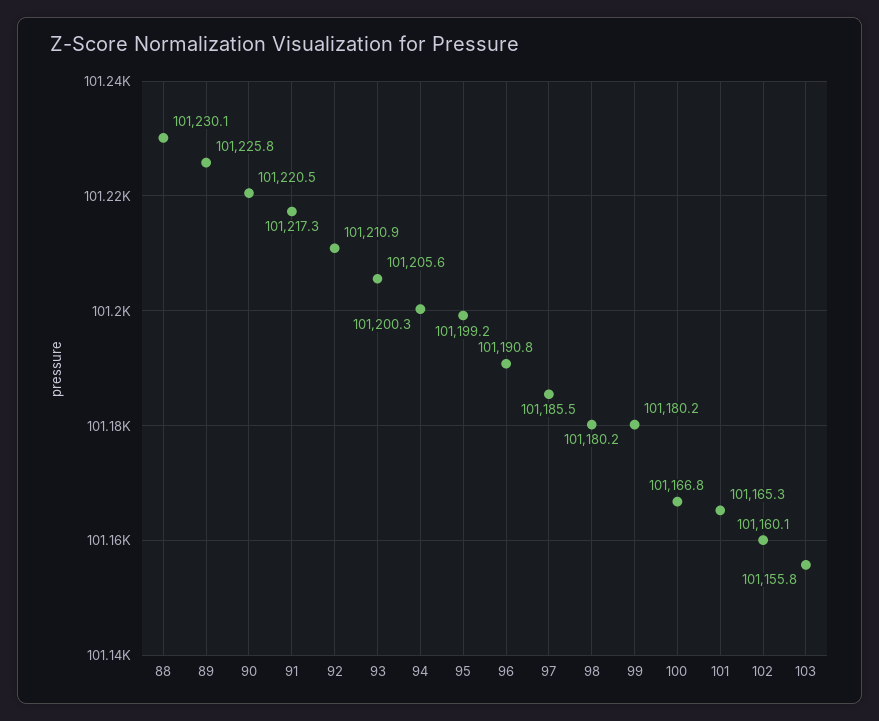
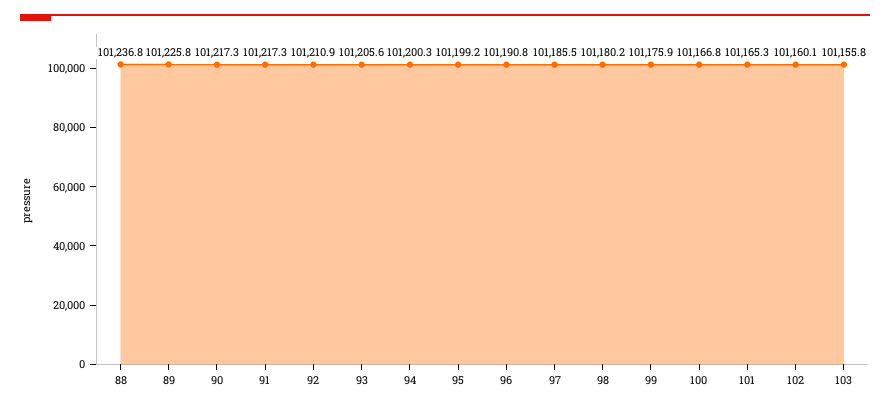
88: 101230.1 -> 101236.8
90: 101220.5 -> 101217.3
99: 101180.2 -> 101175.9

